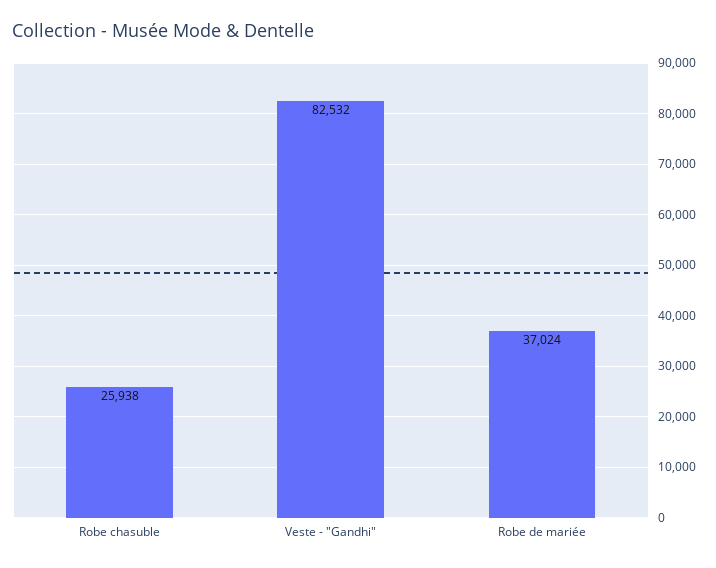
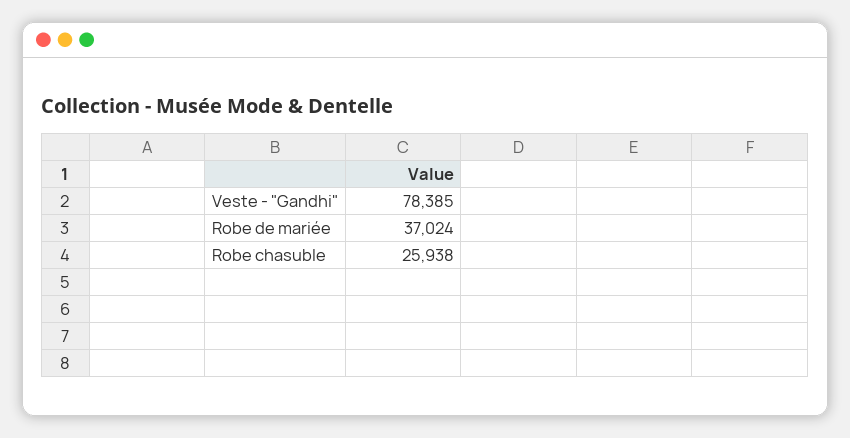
Veste - "Gandhi": 82532 -> 78385

